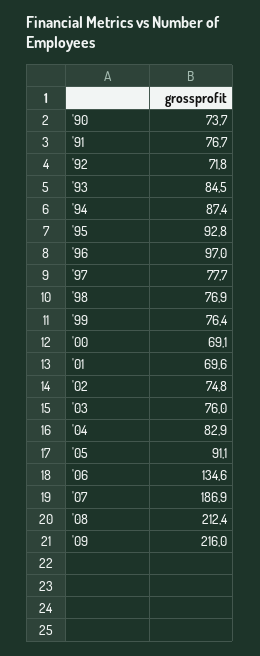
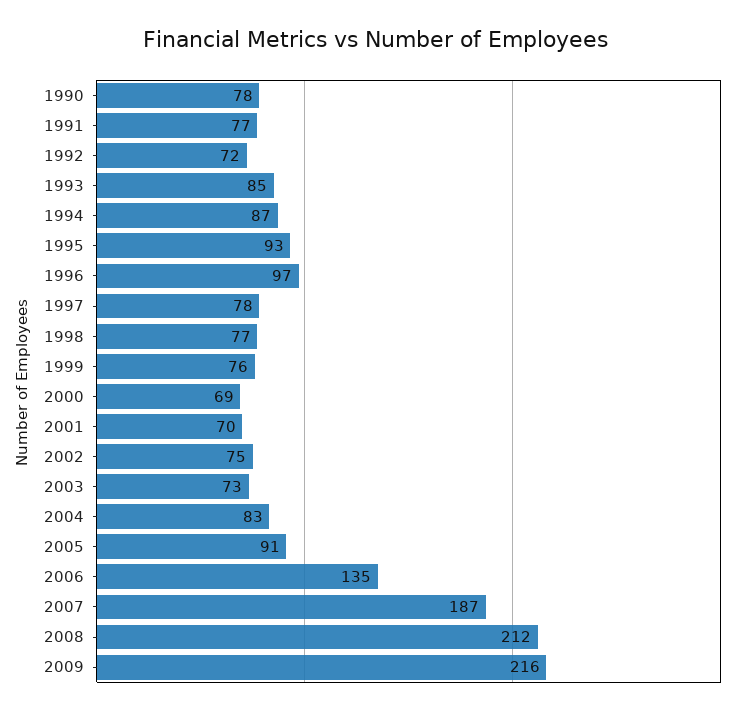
'90: 73.7 -> 78
'03: 76 -> 73

